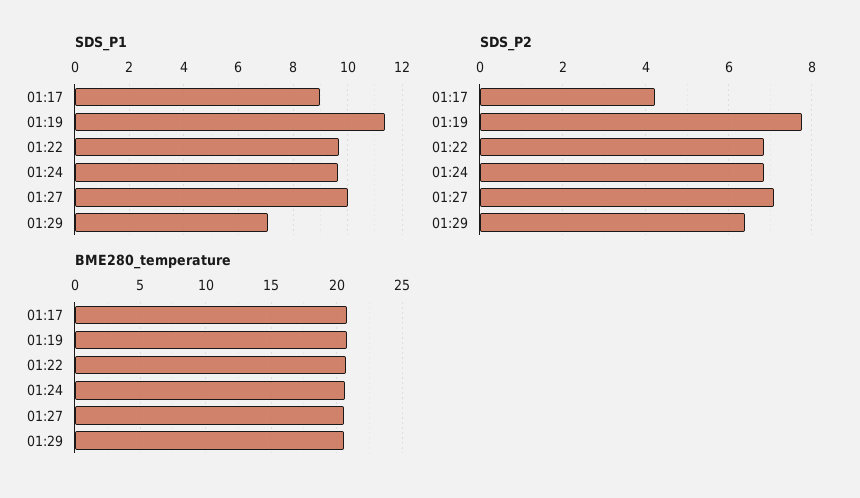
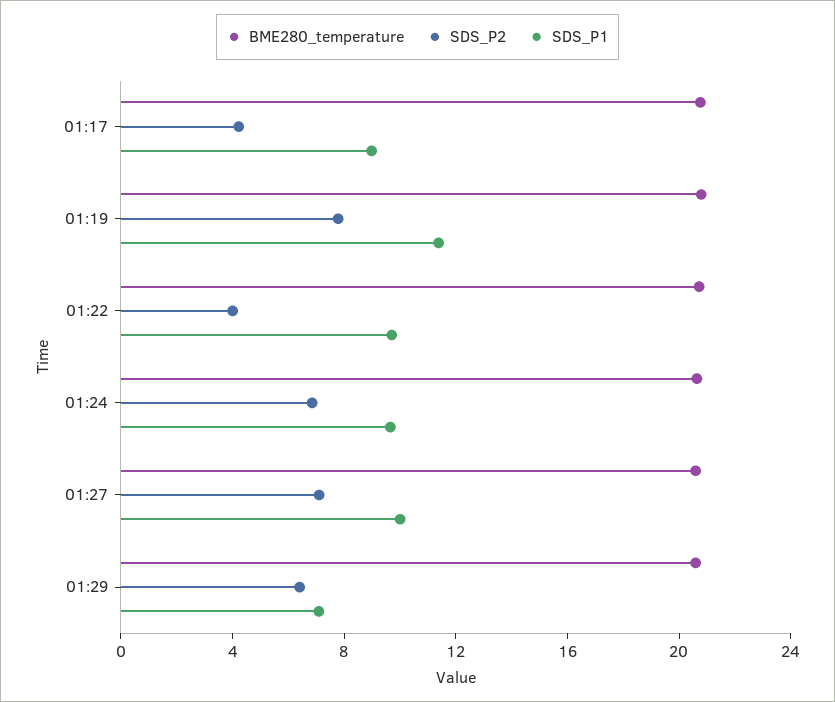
SDS_P2, 01:22: 6.8 -> 4

